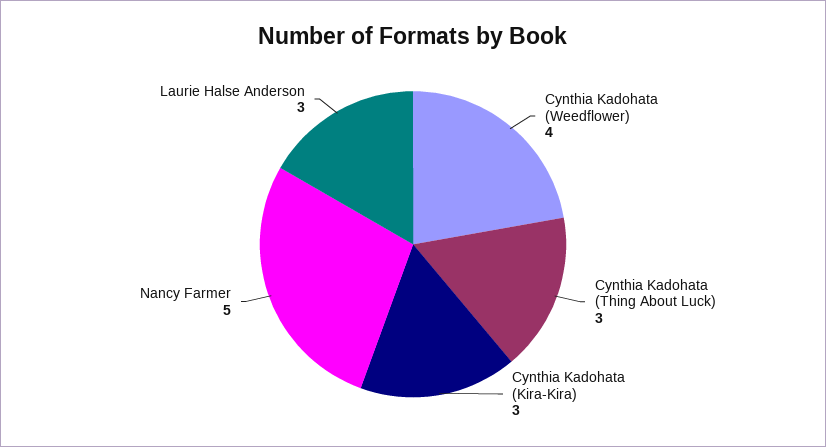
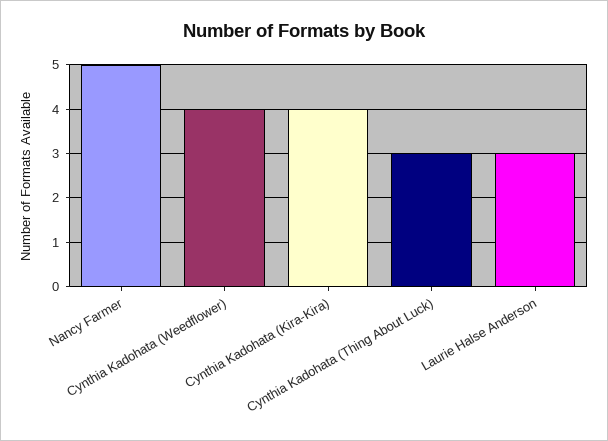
Cynthia Kadohata (Kira-Kira): 3 -> 4

